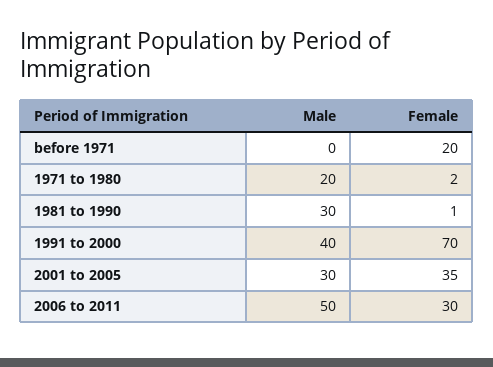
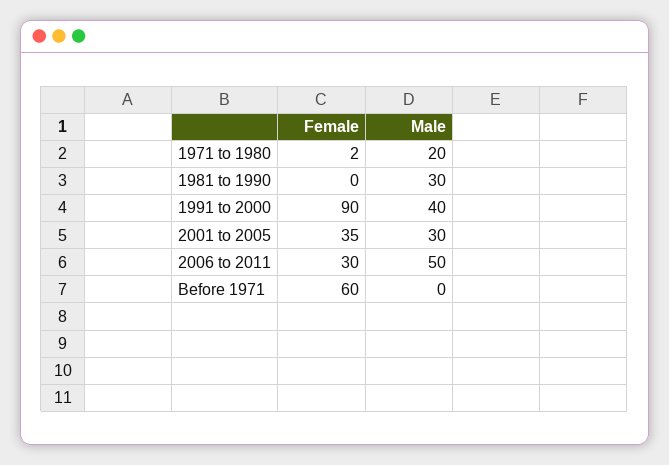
Female, before 1971: 20 -> 60
Female, 1981 to 1990: 1 -> 0
Female, 1991 to 2000: 70 -> 90

